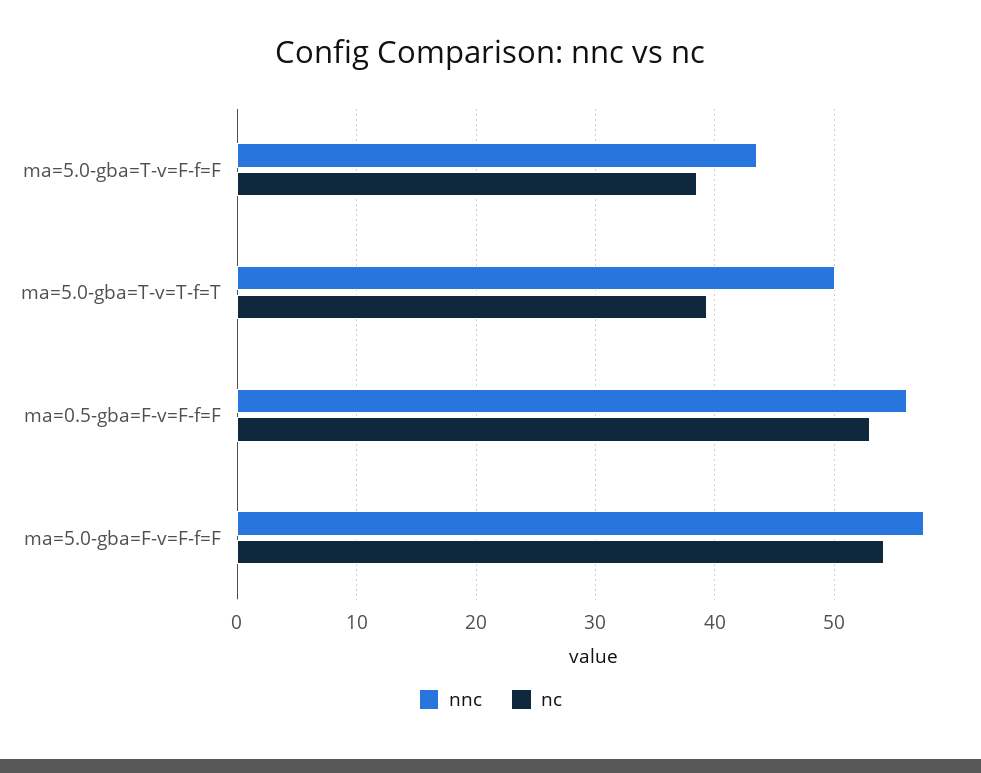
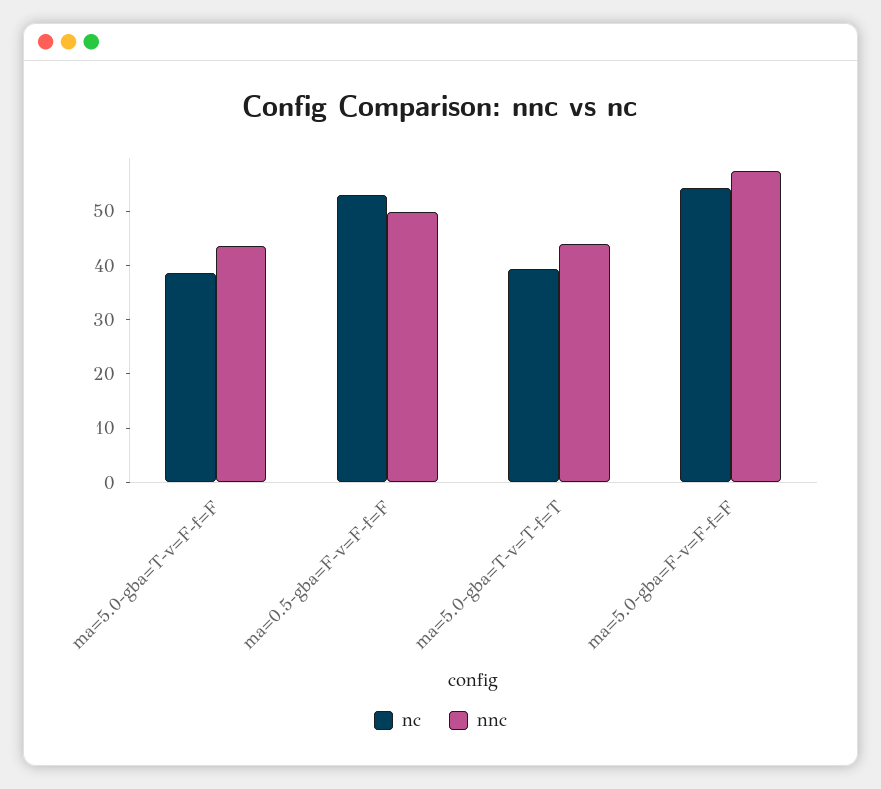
nnc, ma=5.0-gba=T-v=T-f=T: 50 -> 44
nnc, ma=0.5-gba=F-v=F-f=F: 56 -> 50

